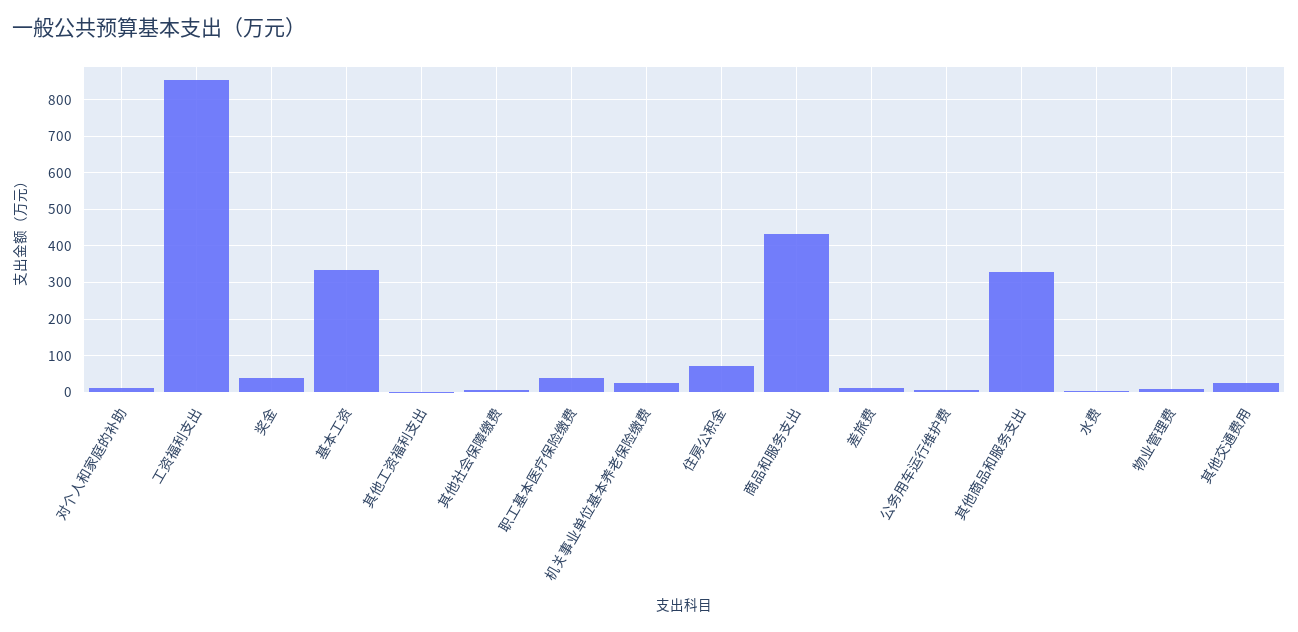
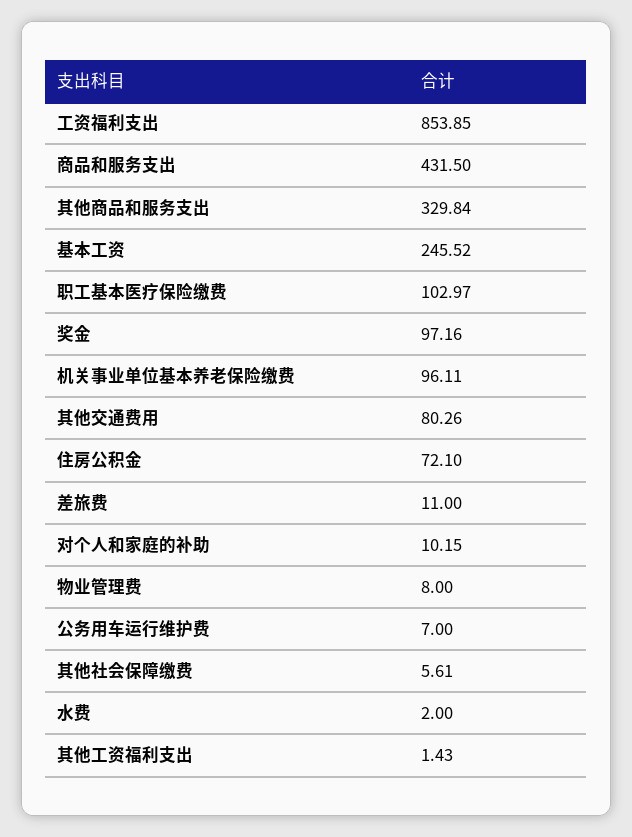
奖金: 40 -> 97.16
基本工资: 340 -> 245.52
职工基本医疗保险缴费: 40 -> 102.97
机关事业单位基本养老保险缴费: 20 -> 96.11
其他交通费用: 20 -> 80.26

